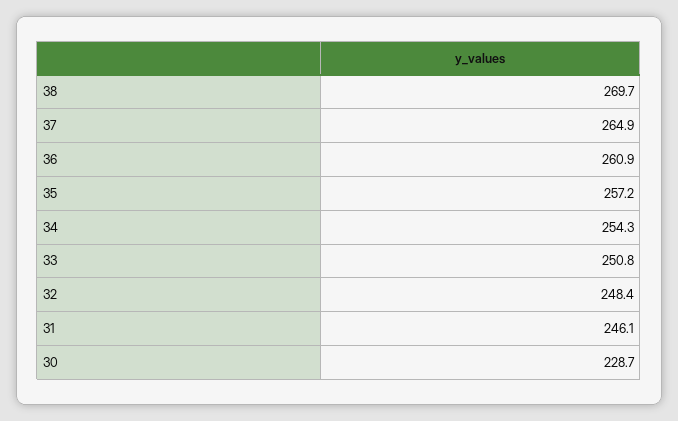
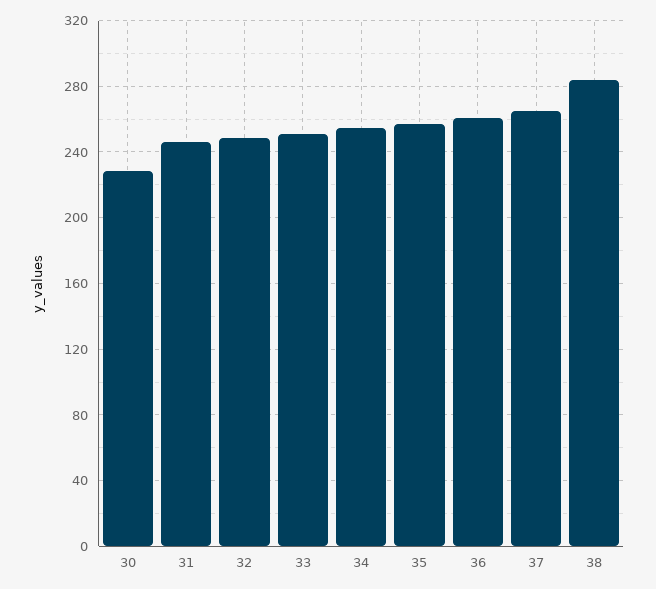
38: 269.7 -> 285

